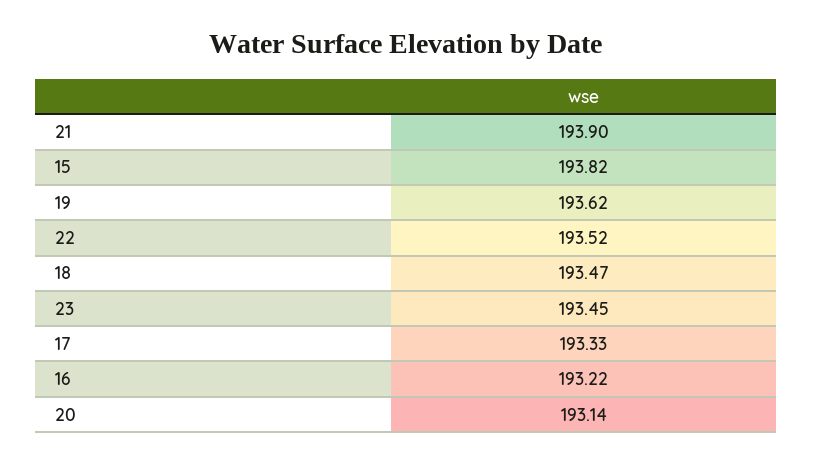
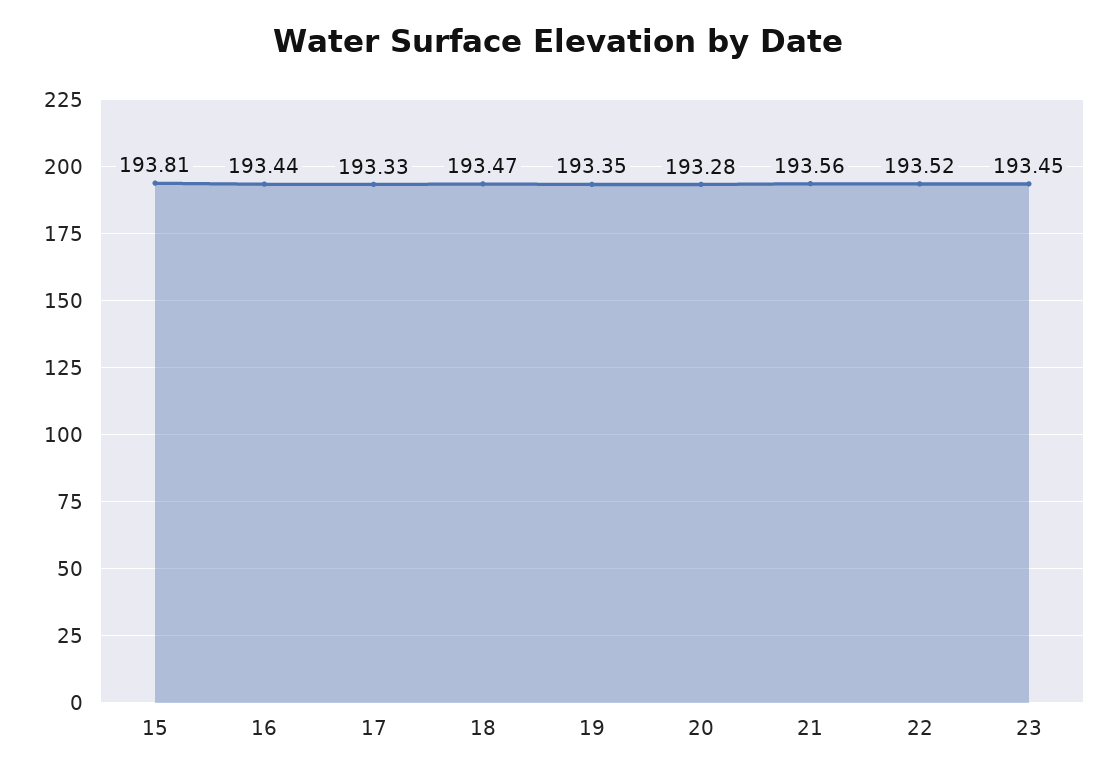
21: 193.9 -> 193.56
15: 193.82 -> 193.81
19: 193.62 -> 193.35
16: 193.22 -> 193.44
20: 193.14 -> 193.28

